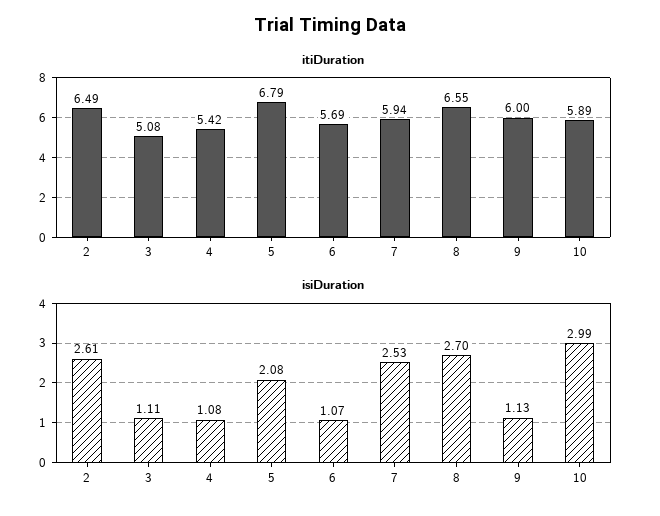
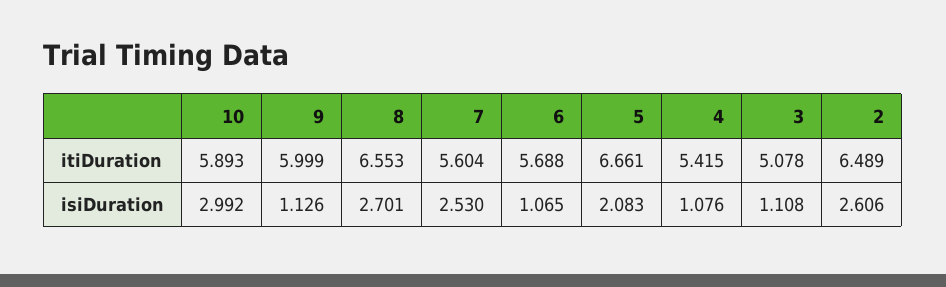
itiDuration, 5: 6.79 -> 6.661
itiDuration, 7: 5.94 -> 5.604

